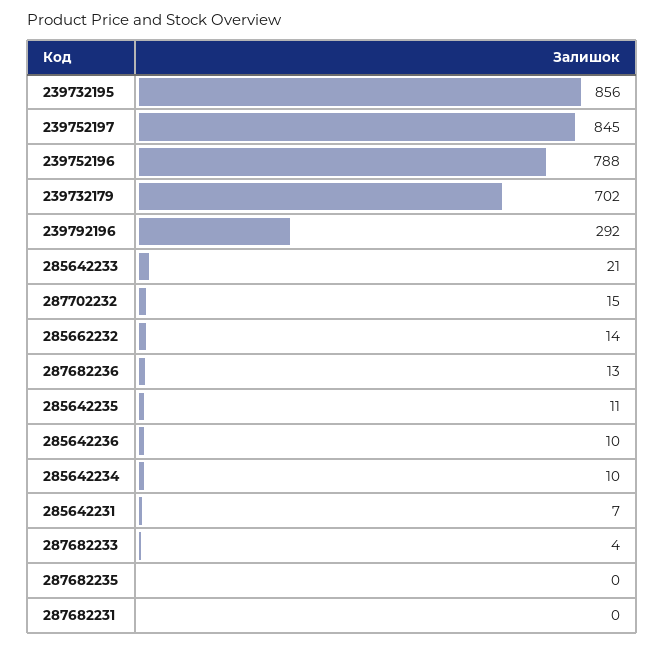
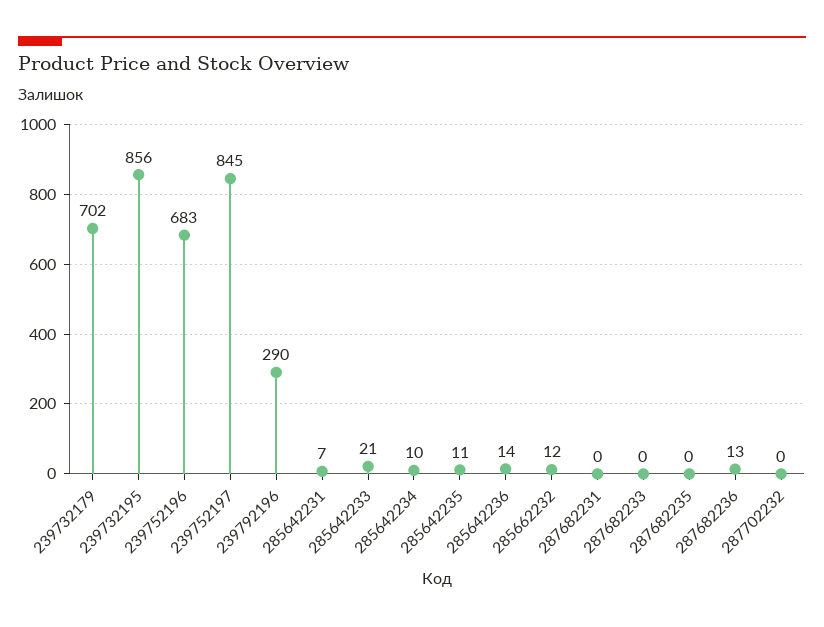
239752196: 788 -> 683
239792196: 292 -> 290
287702232: 15 -> 0
285662232: 14 -> 12
285642236: 10 -> 14
287682233: 4 -> 0

